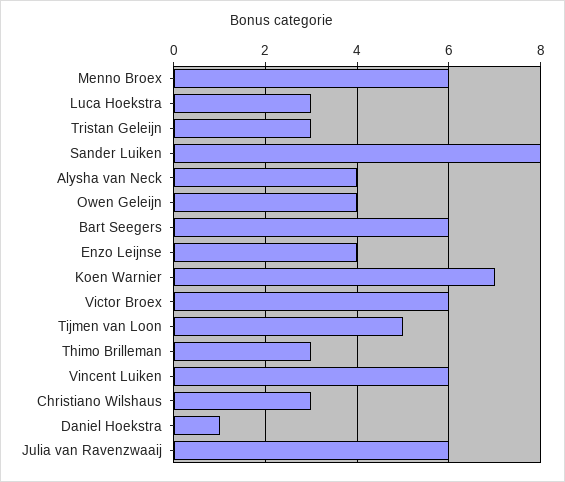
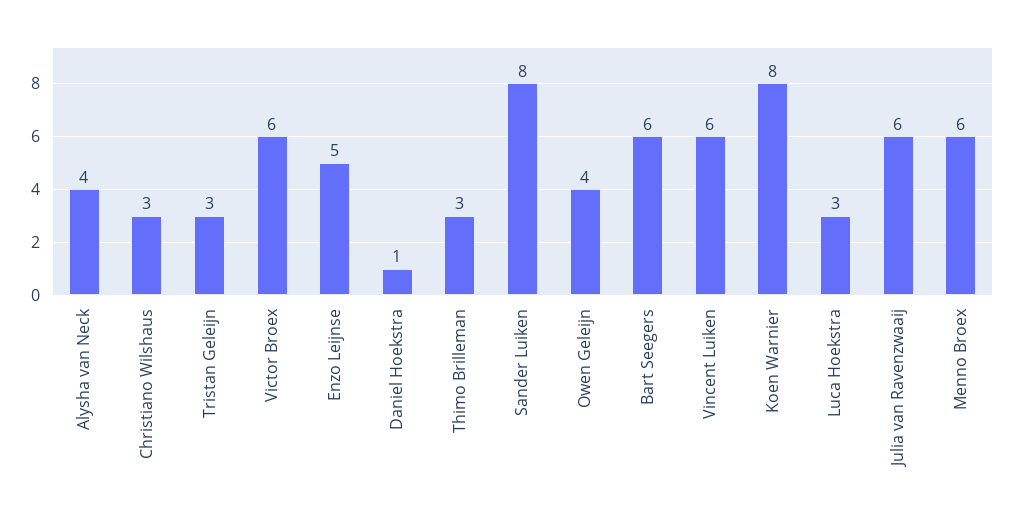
Enzo Leijnse: 4 -> 5
Koen Warnier: 7 -> 8
Tijmen van Loon: 5 -> none

